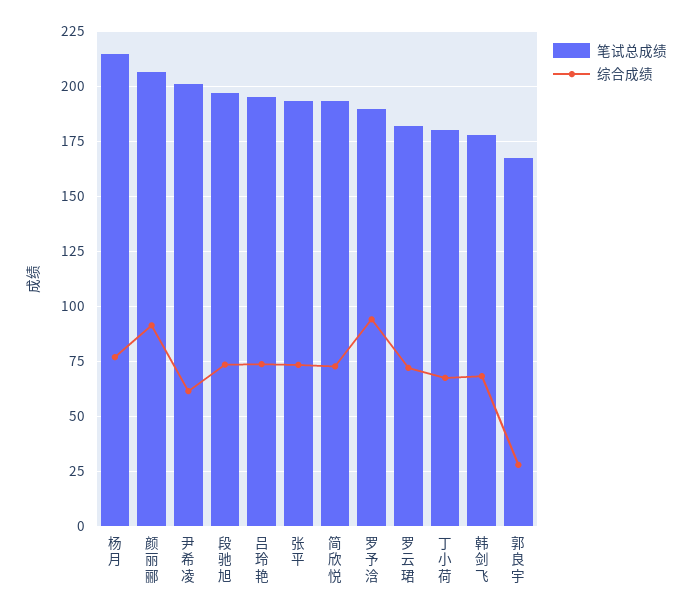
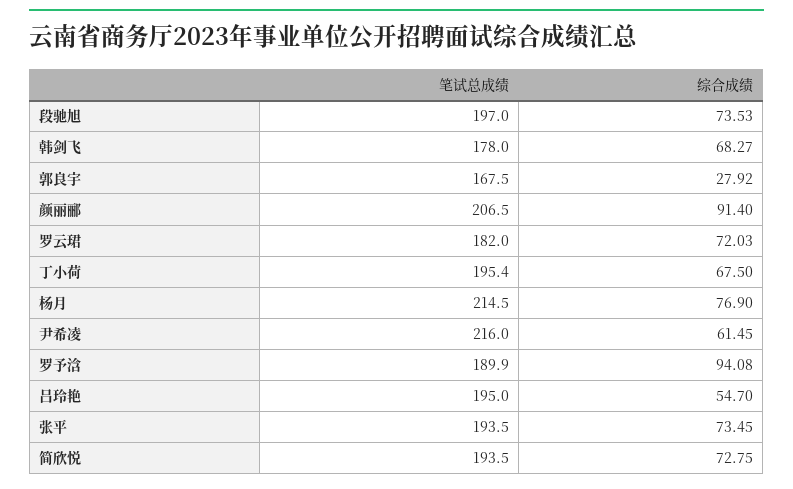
笔试总成绩, 尹希凌: 200 -> 216
综合成绩, 吕玲艳: 75 -> 54.7
笔试总成绩, 丁小荷: 180 -> 195.4

